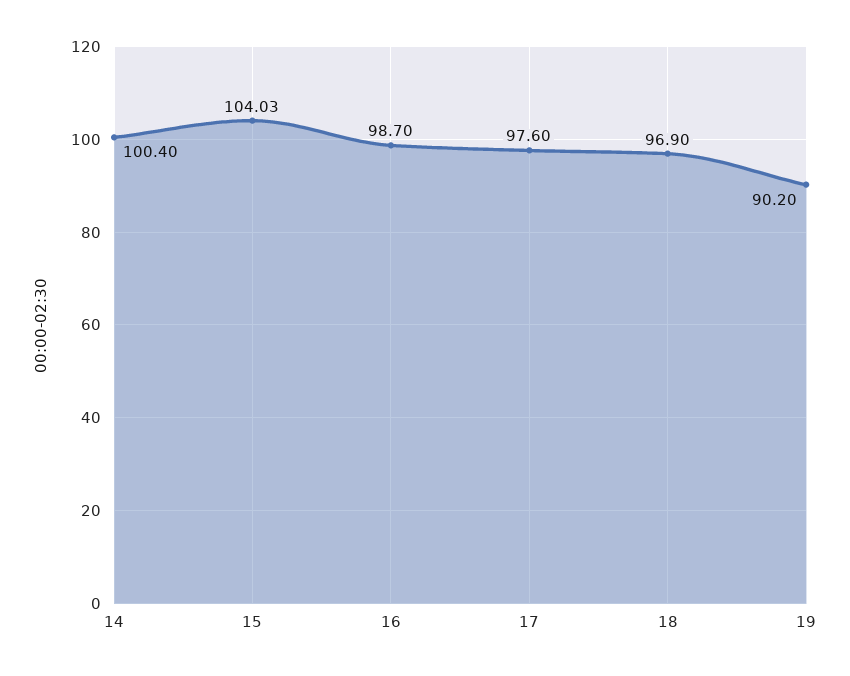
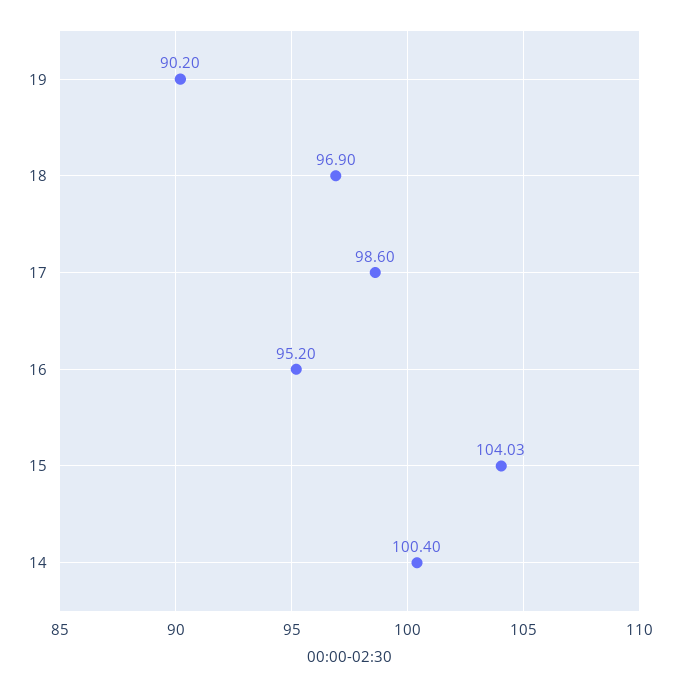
16: 98.7 -> 95.2
17: 97.6 -> 98.6

